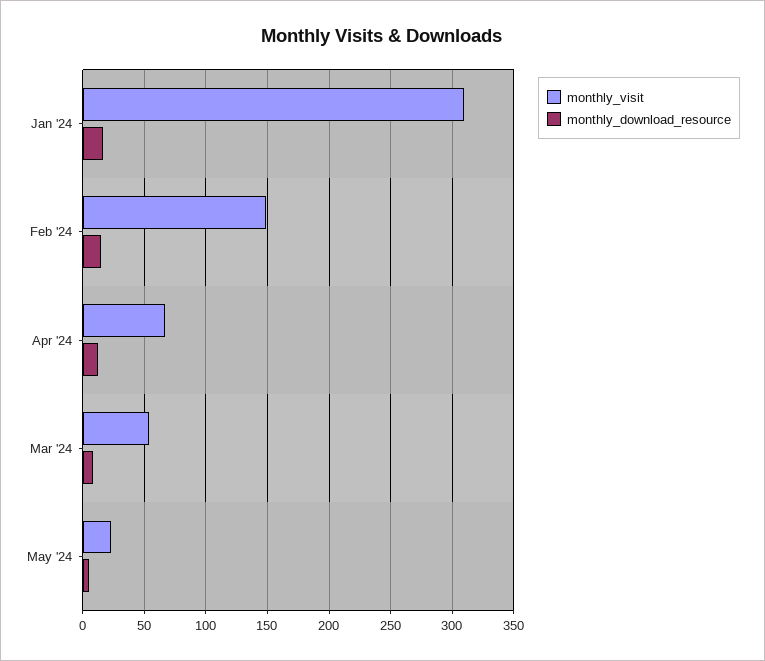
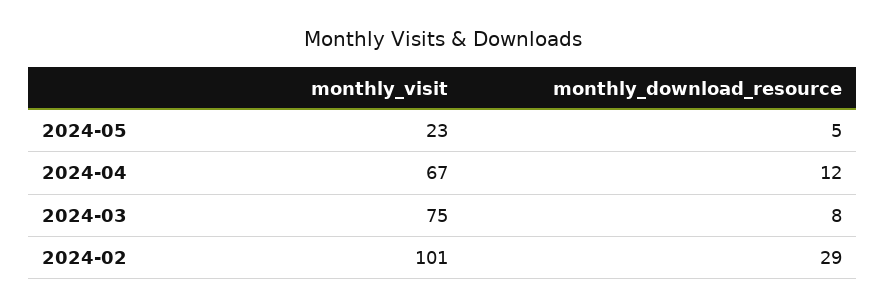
monthly_visit, Jan '24: 310 -> none
monthly_download_resource, Jan '24: 15 -> none
monthly_visit, Feb '24: 150 -> 101
monthly_download_resource, Feb '24: 15 -> 29
monthly_visit, Mar '24: 55 -> 75

